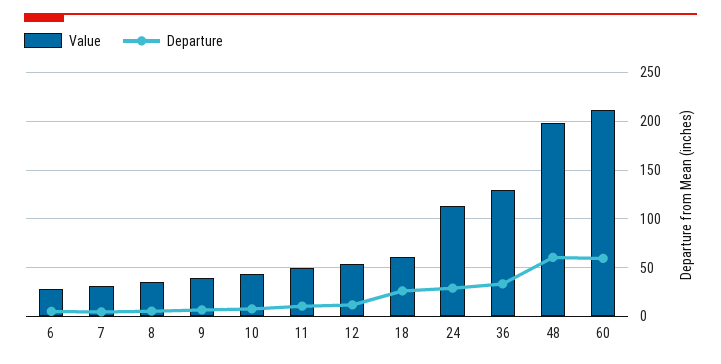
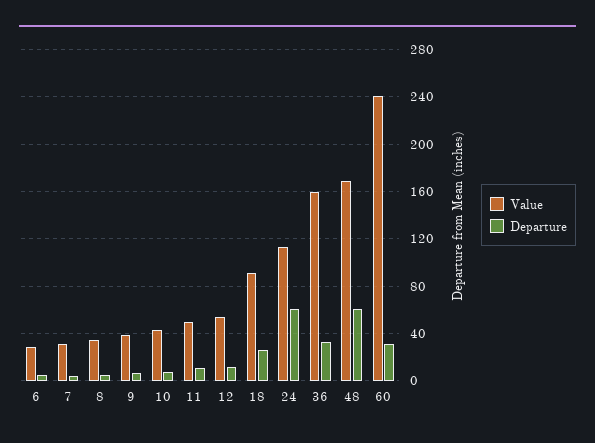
Value, 18: 60 -> 90
Departure, 24: 30 -> 60
Value, 36: 130 -> 160
Value, 48: 200 -> 170
Value, 60: 210 -> 240
Departure, 60: 60 -> 30

